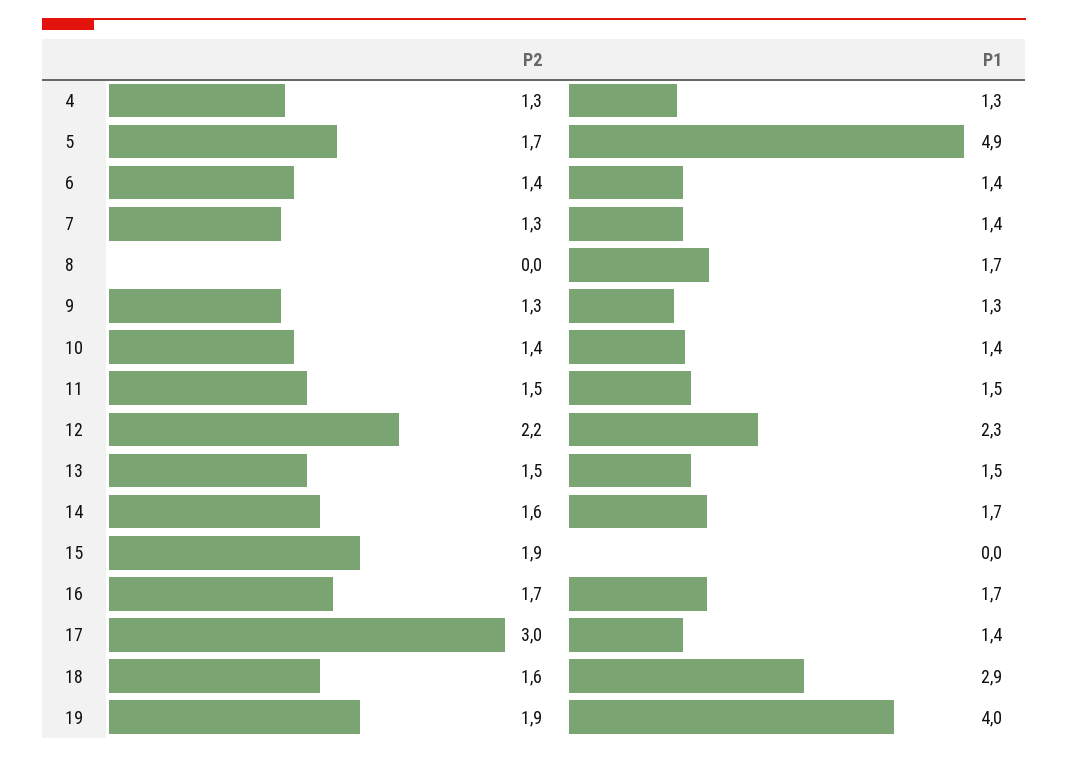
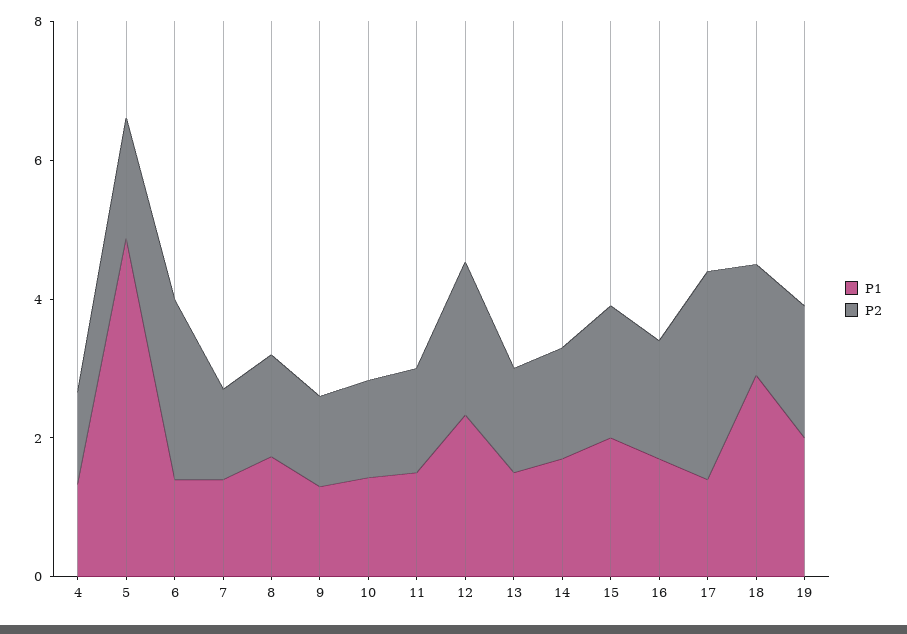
P2, 6: 1.4 -> 2.5
P2, 8: 0 -> 1.5
P1, 15: 0 -> 2
P1, 19: 4 -> 2

